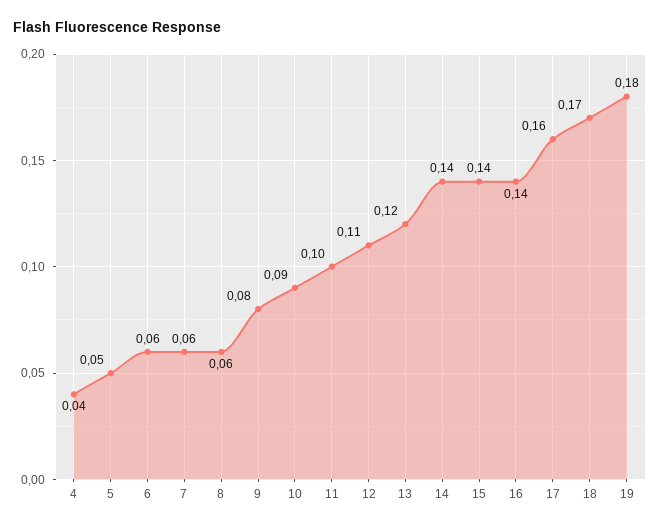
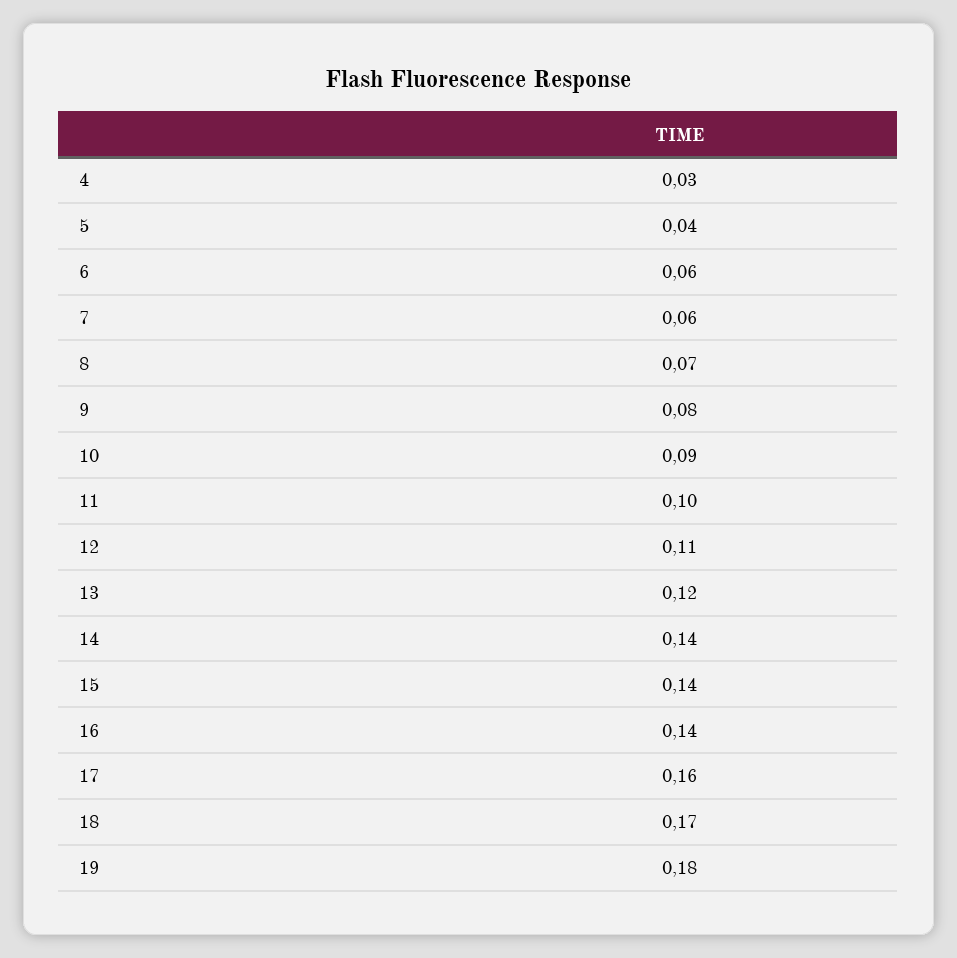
4: 0.04 -> 0.03
5: 0.05 -> 0.04
8: 0.06 -> 0.07

